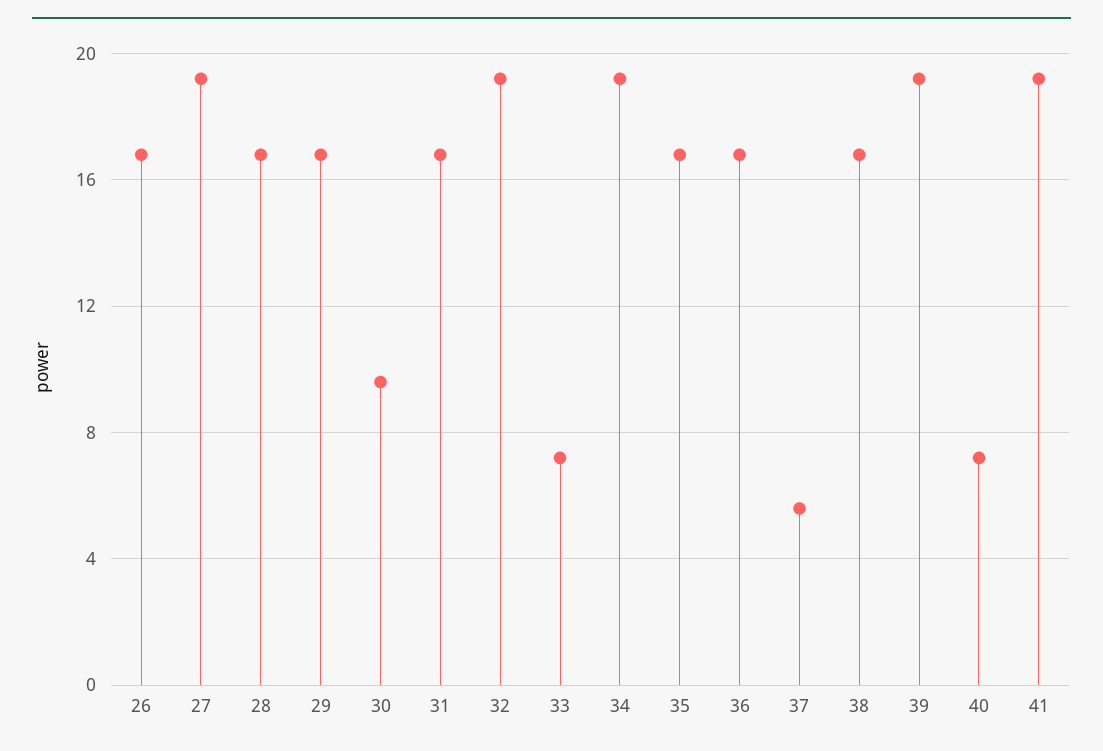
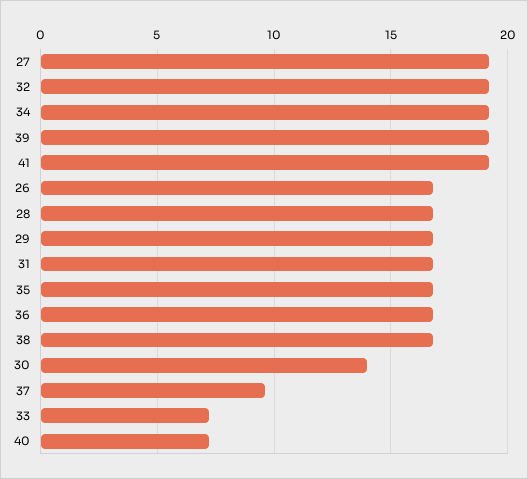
30: 9.5 -> 14
37: 5.5 -> 9.5

